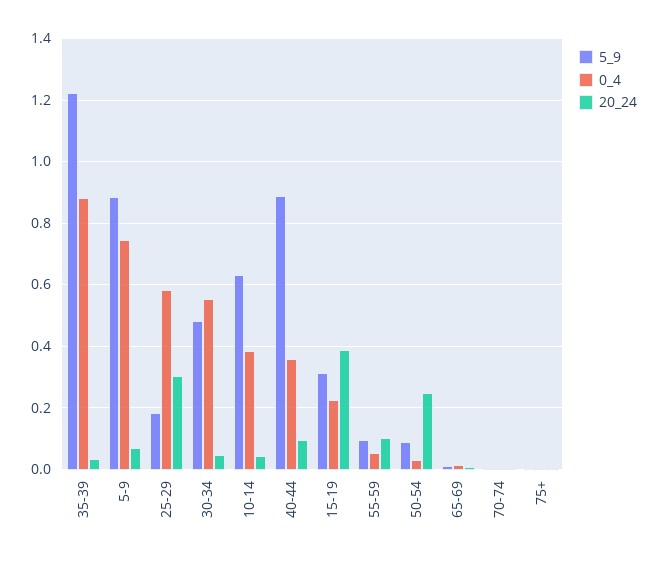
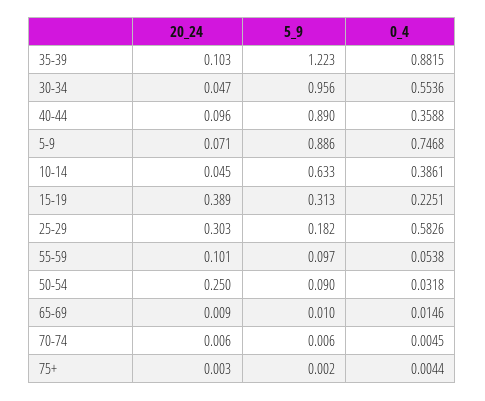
20_24, 35-39: 0.04 -> 0.103
5_9, 30-34: 0.48 -> 0.956

